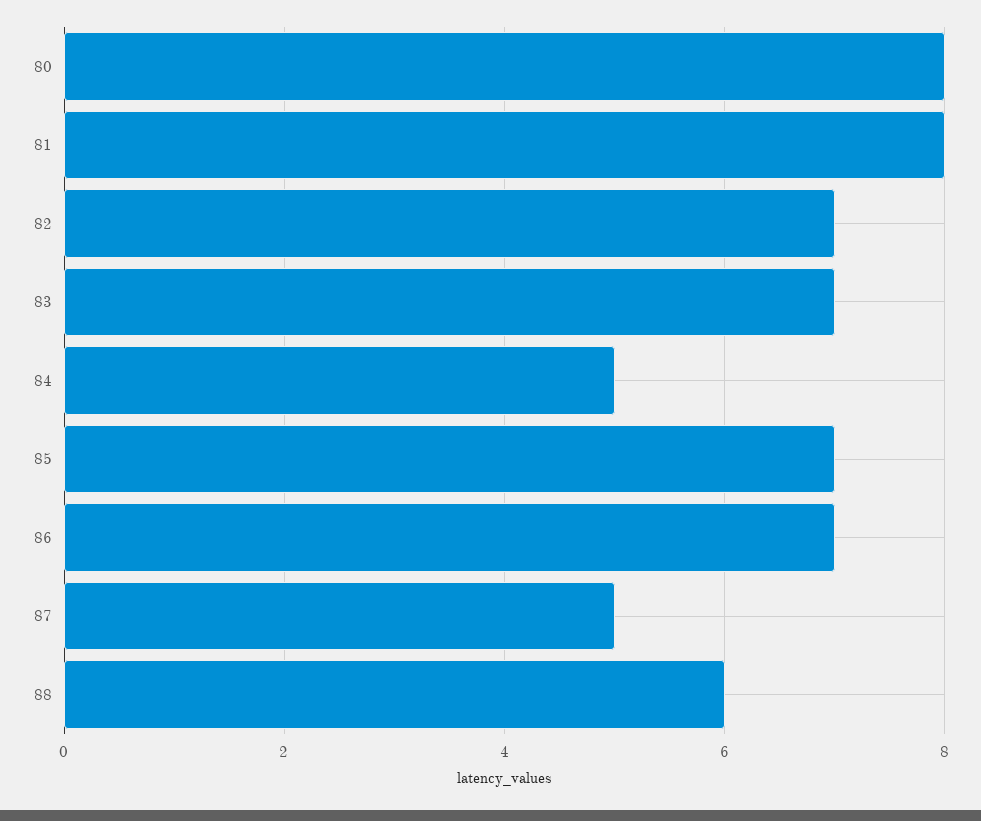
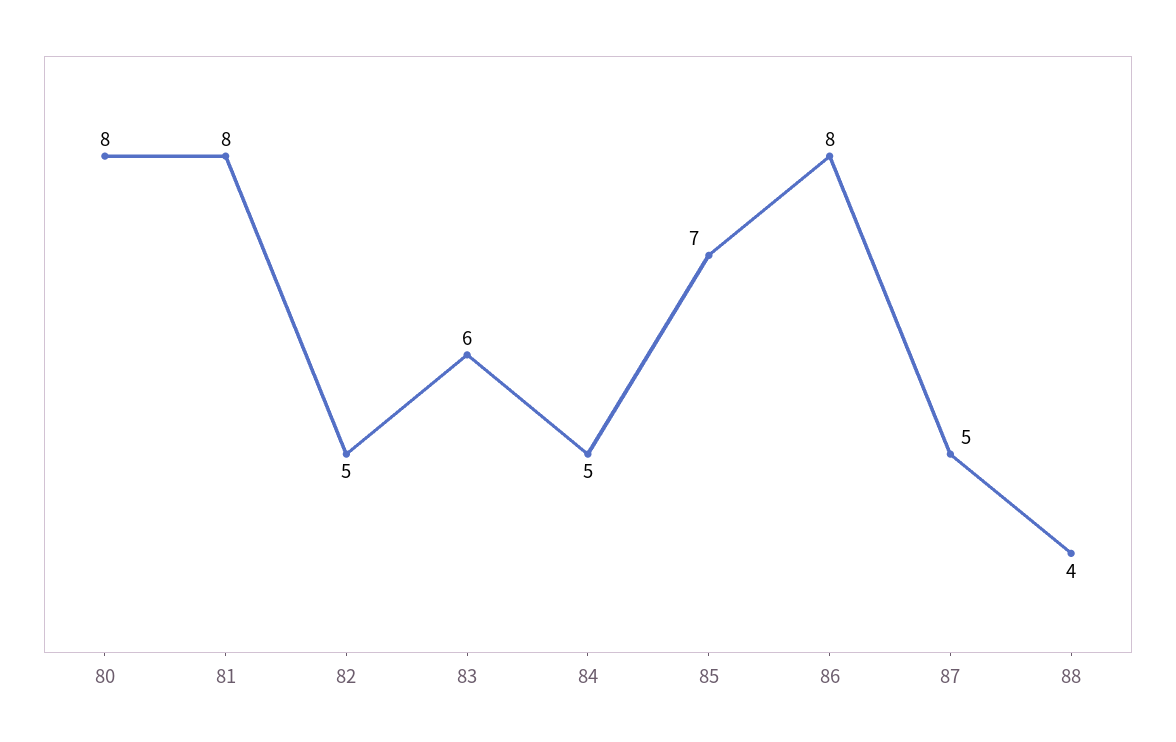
82: 7 -> 5
83: 7 -> 6
86: 7 -> 8
88: 6 -> 4

